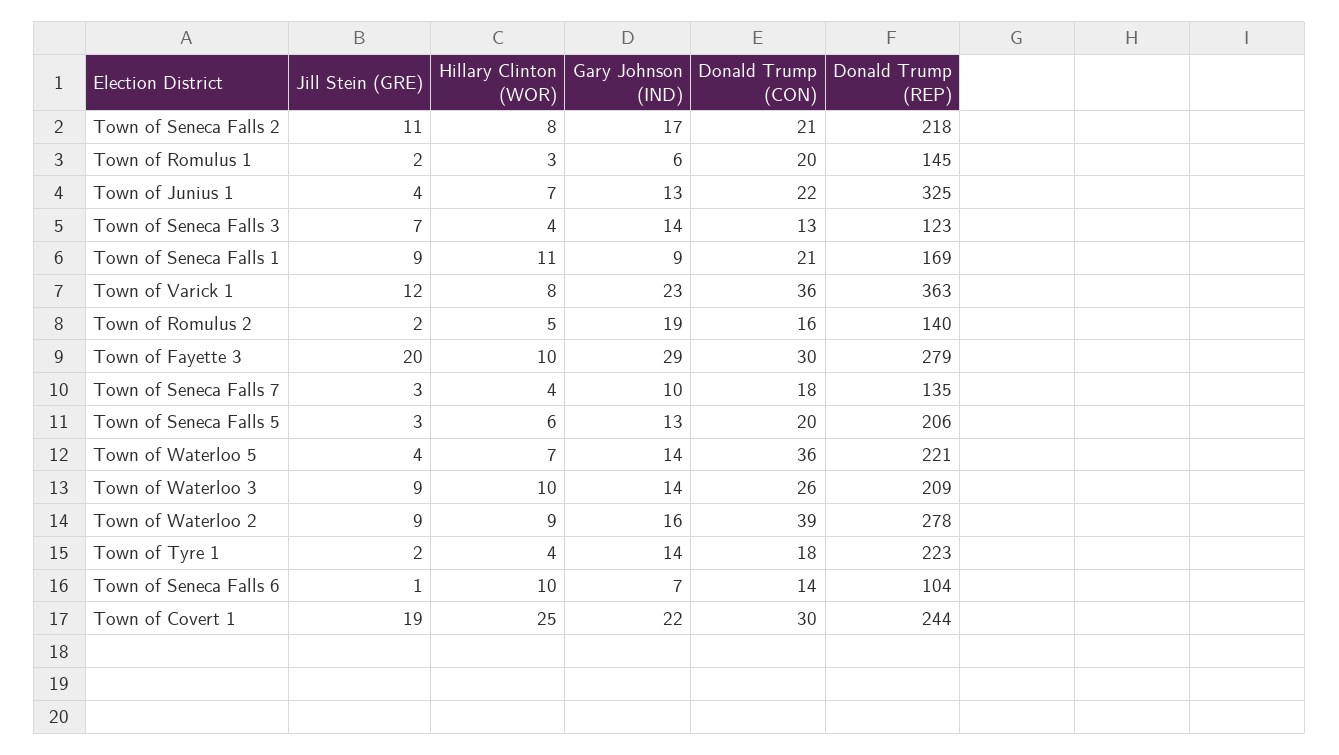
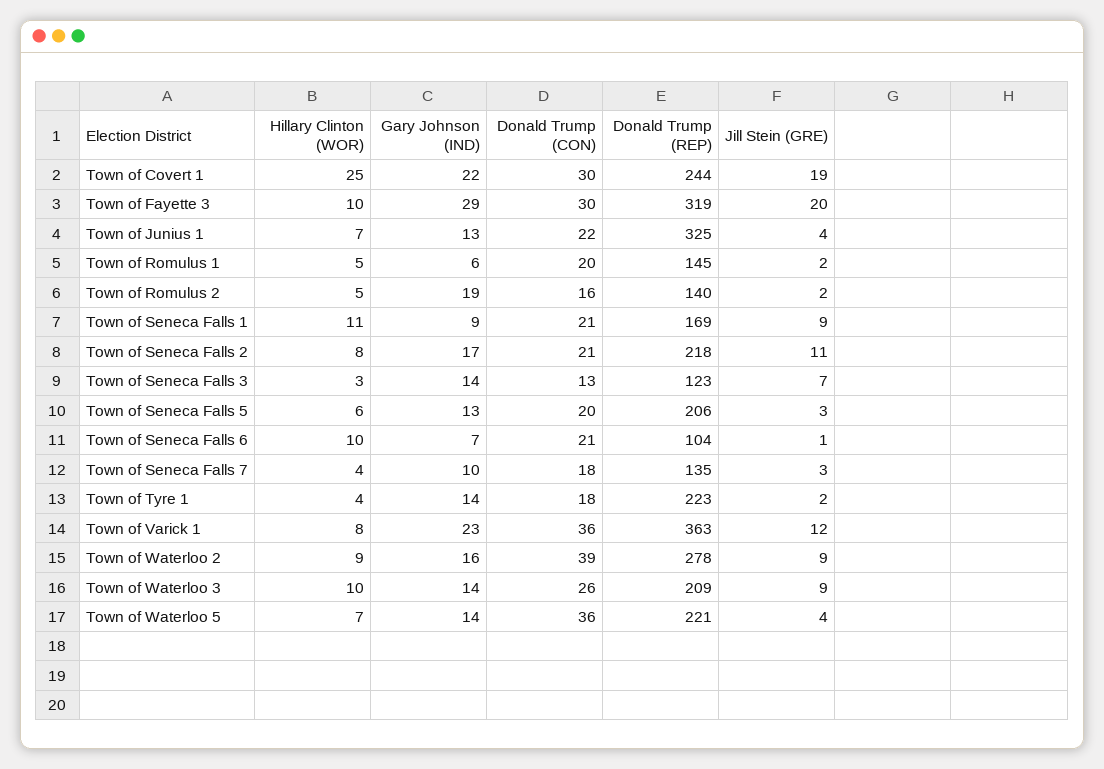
Hillary Clinton (WOR), Town of Romulus 1: 3 -> 5
Hillary Clinton (WOR), Town of Seneca Falls 3: 4 -> 3
Donald Trump (REP), Town of Fayette 3: 279 -> 319
Donald Trump (CON), Town of Seneca Falls 6: 14 -> 21

